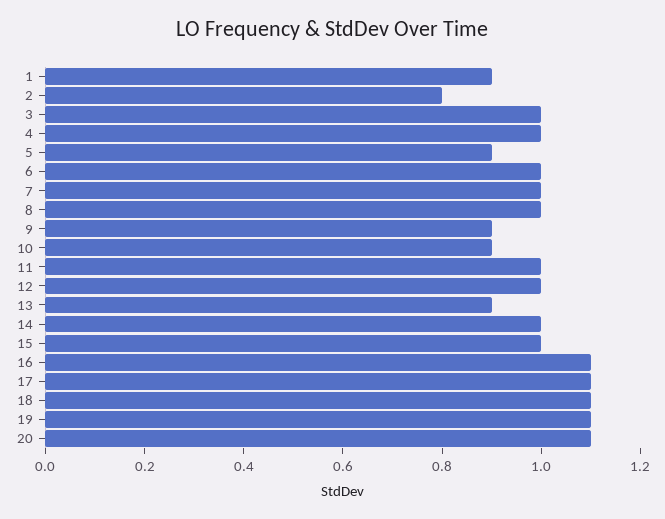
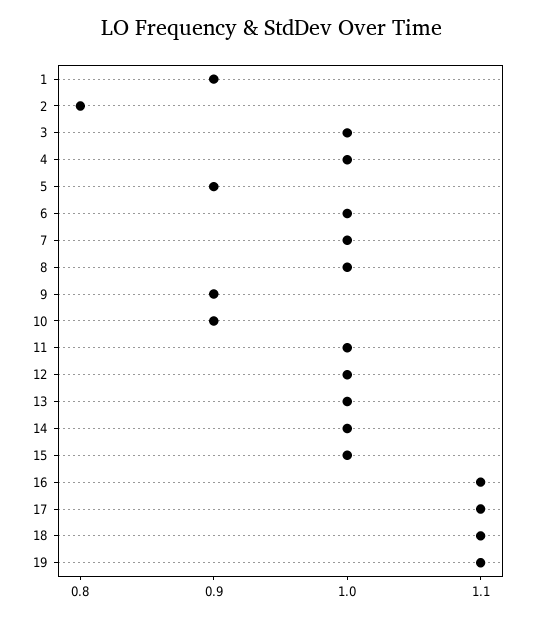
13: 0.9 -> 1
20: 1.1 -> none

